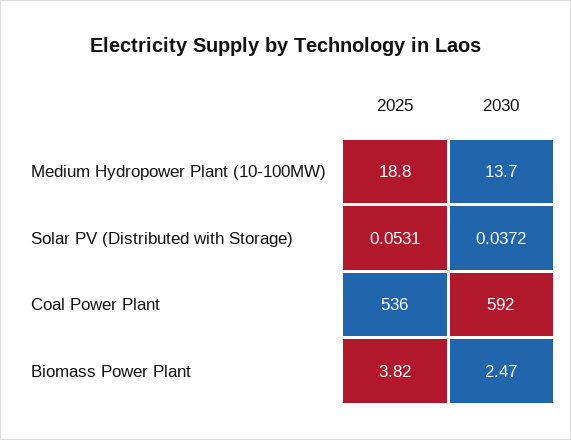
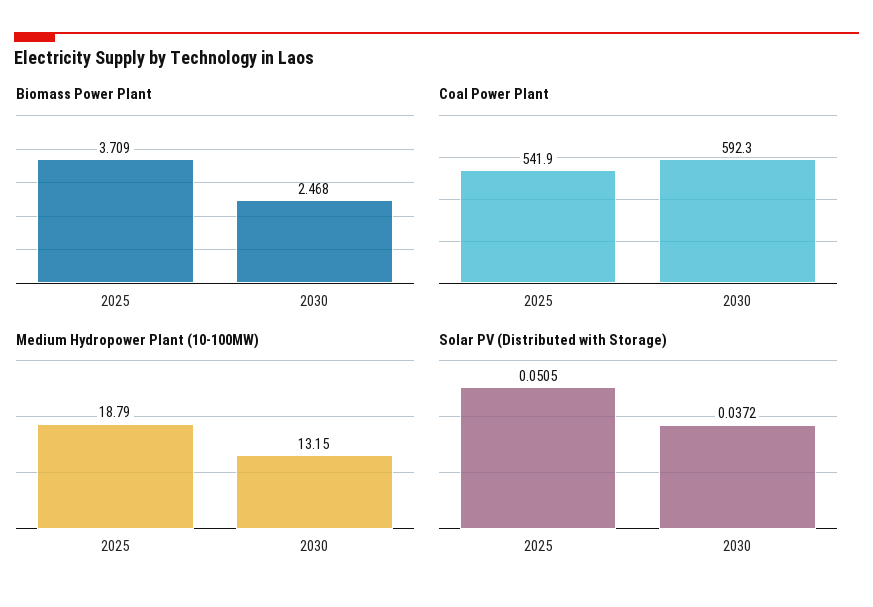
Medium Hydropower Plant (10-100MW), 2030: 13.7 -> 13.15
Solar PV (Distributed with Storage), 2025: 0.0531 -> 0.0505
Coal Power Plant, 2025: 536 -> 541.9
Biomass Power Plant, 2025: 3.82 -> 3.709

